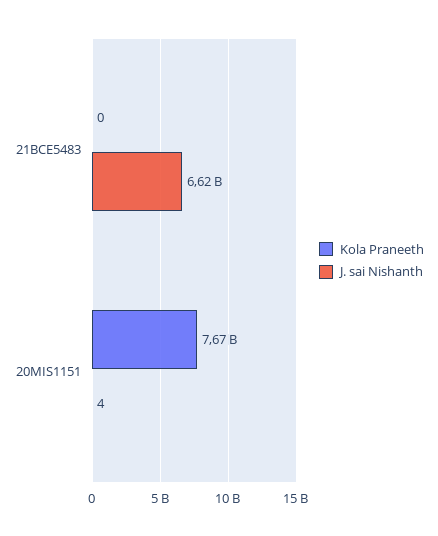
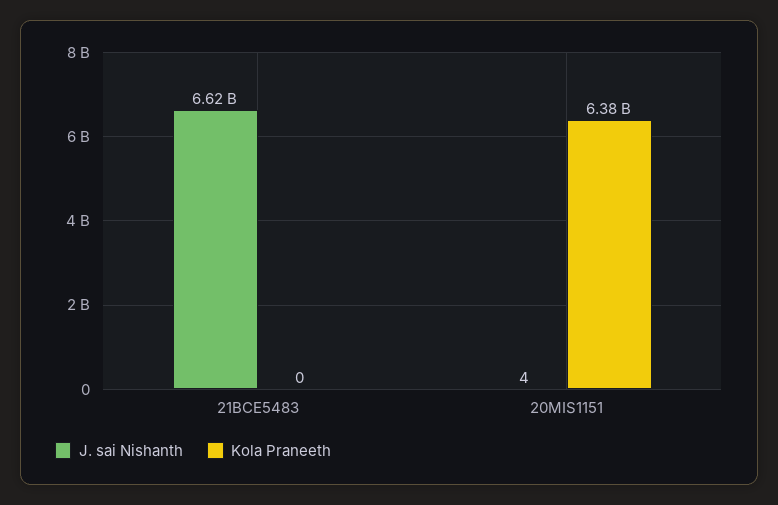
Kola Praneeth, 20MIS1151: 7670000000 -> 6380000000

